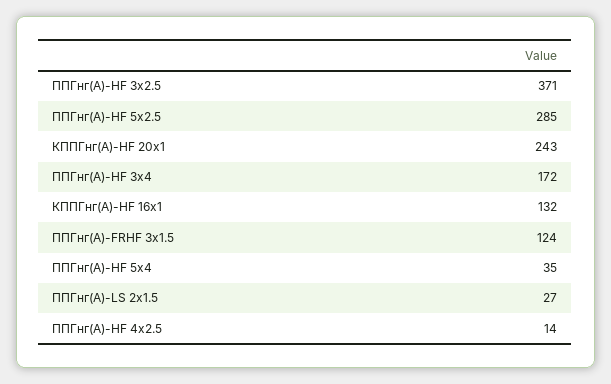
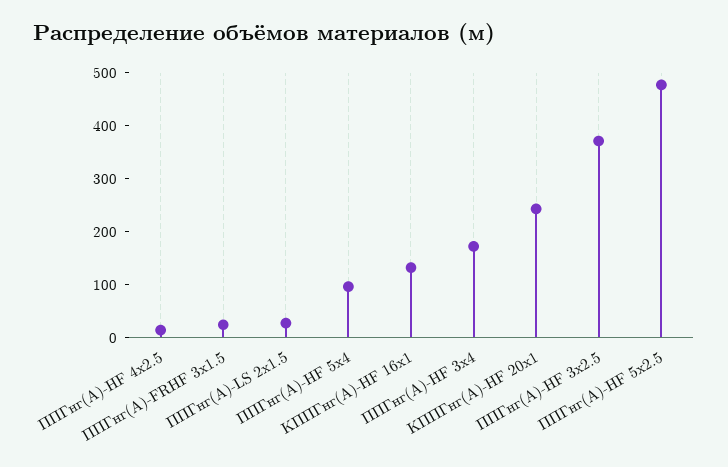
ППГнг(A)-HF 5х2.5: 285 -> 480
ППГнг(A)-FRHF 3х1.5: 124 -> 20
ППГнг(A)-HF 5х4: 35 -> 100

